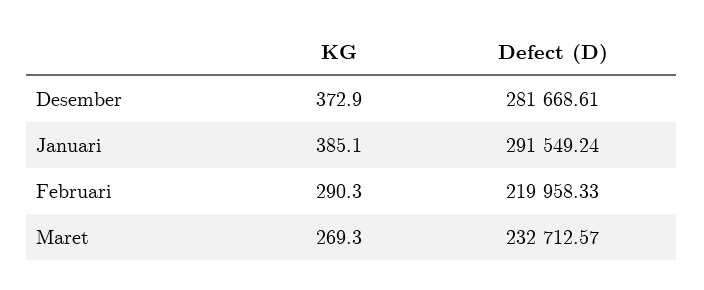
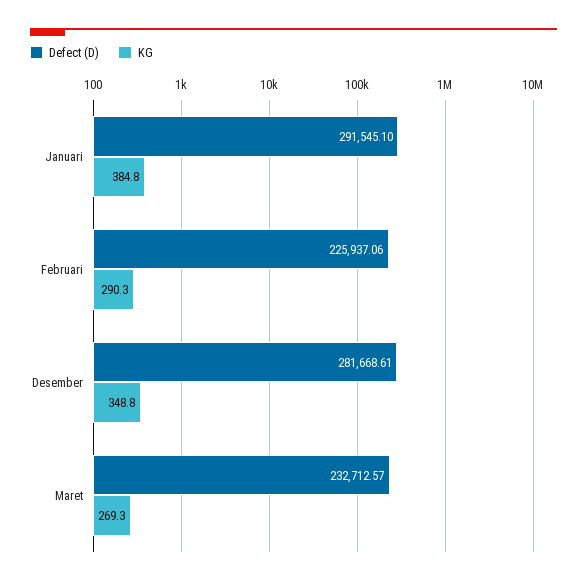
KG, Desember: 372.9 -> 348.8
KG, Januari: 385.1 -> 384.8
Defect (D), Januari: 291549.24 -> 291545.1
Defect (D), Februari: 219958.33 -> 225937.06

